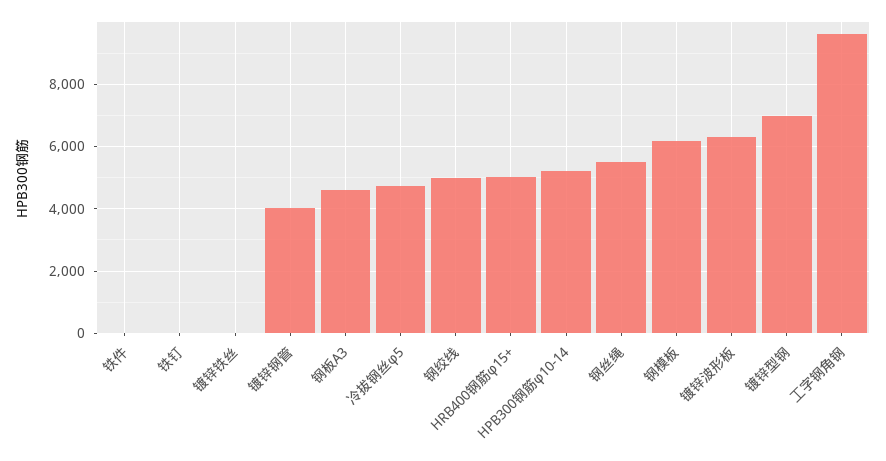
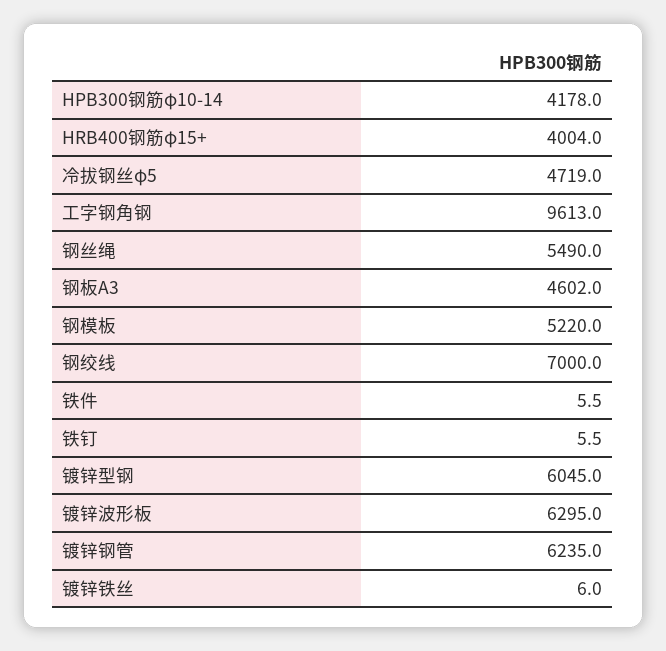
镀锌钢管: 4000 -> 6235
钢绞线: 5000 -> 7000
HRB400钢筋φ15+: 5000 -> 4004
HPB300钢筋φ10-14: 5200 -> 4178
钢模板: 6200 -> 5220
镀锌型钢: 7000 -> 6045

